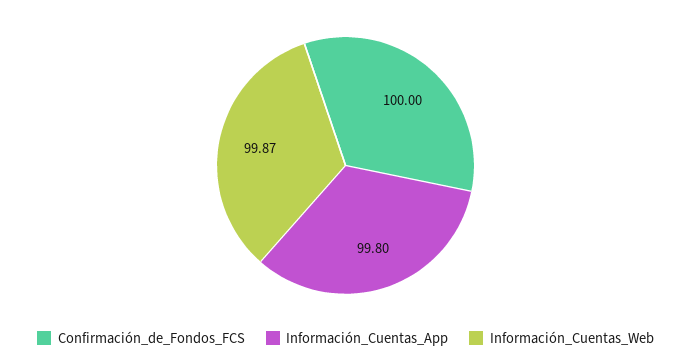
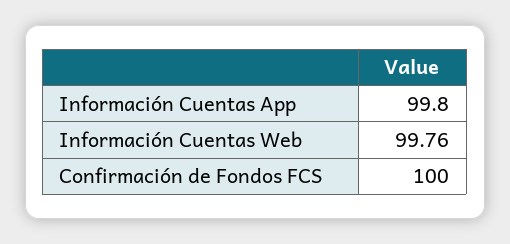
Información_Cuentas_Web: 99.87 -> 99.76

